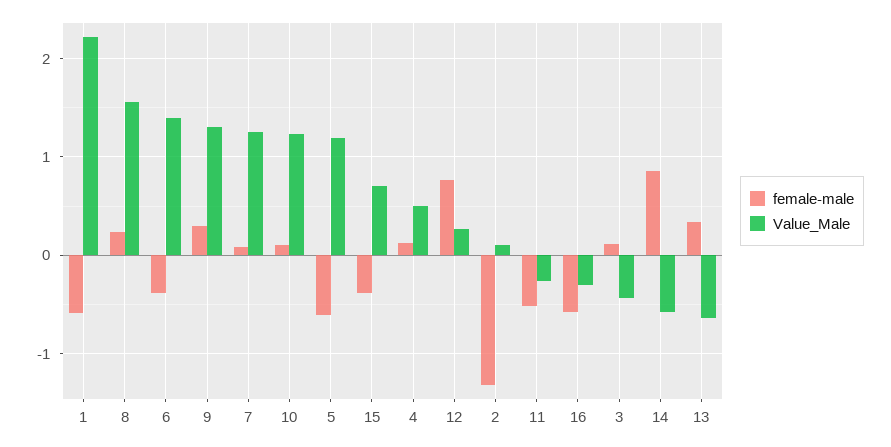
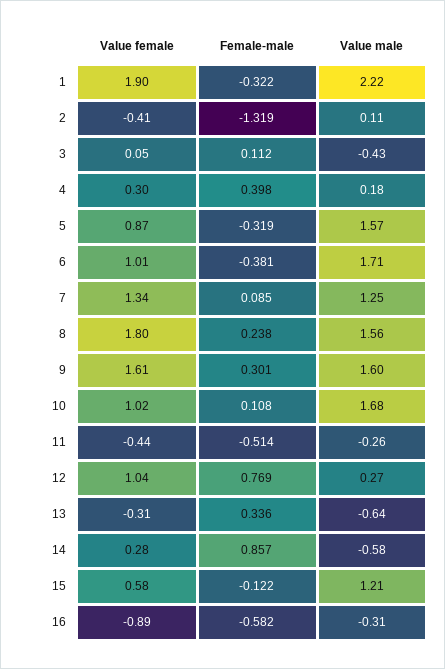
female-male, 1: -0.6 -> -0.322
Value_Male, 6: 1.4 -> 1.71
Value_Male, 9: 1.3 -> 1.6
Value_Male, 10: 1.2 -> 1.68
female-male, 5: -0.6 -> -0.319
Value_Male, 5: 1.2 -> 1.57
female-male, 15: -0.4 -> -0.122
Value_Male, 15: 0.7 -> 1.21
female-male, 4: 0.1 -> 0.398
Value_Male, 4: 0.5 -> 0.18
Value female, 1: none -> 1.9
Value female, 2: none -> -0.41
Value female, 3: none -> 0.05
Value female, 4: none -> 0.3
Value female, 5: none -> 0.87
Value female, 6: none -> 1.01
Value female, 7: none -> 1.34
Value female, 8: none -> 1.8
Value female, 9: none -> 1.61
Value female, 10: none -> 1.02
Value female, 11: none -> -0.44
Value female, 12: none -> 1.04
Value female, 13: none -> -0.31
Value female, 14: none -> 0.28
Value female, 15: none -> 0.58
Value female, 16: none -> -0.89

